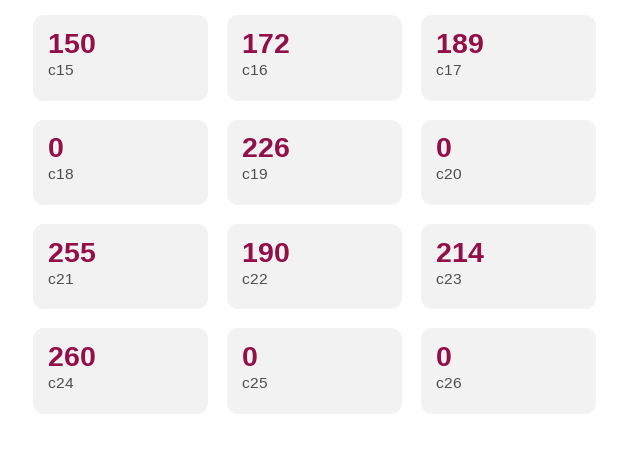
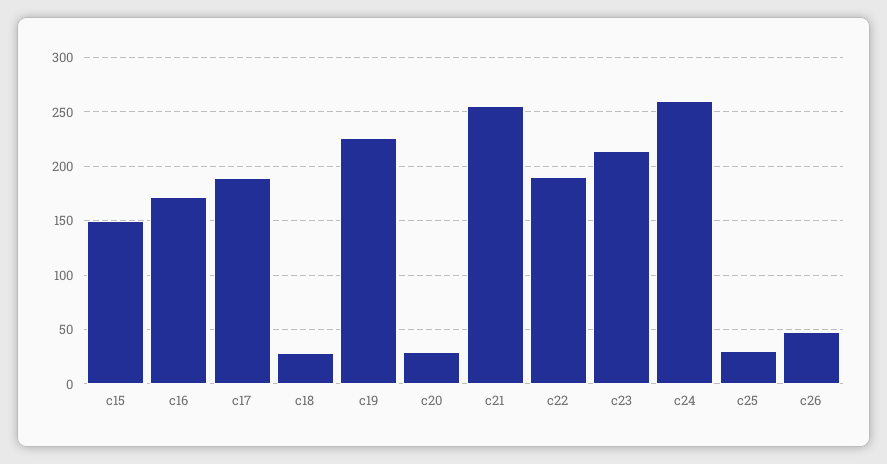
c18: 0 -> 30
c20: 0 -> 30
c25: 0 -> 30
c26: 0 -> 50

